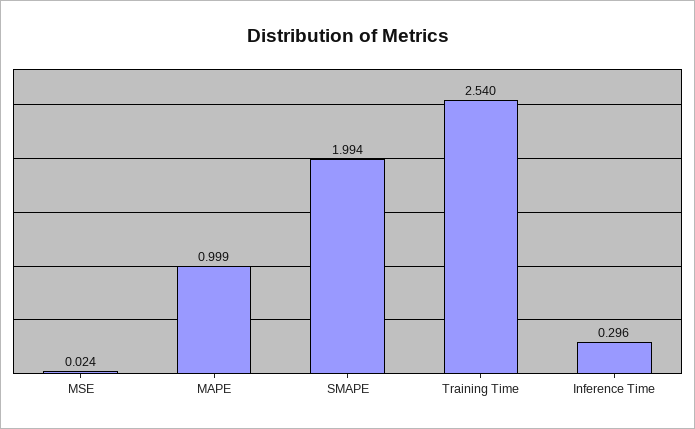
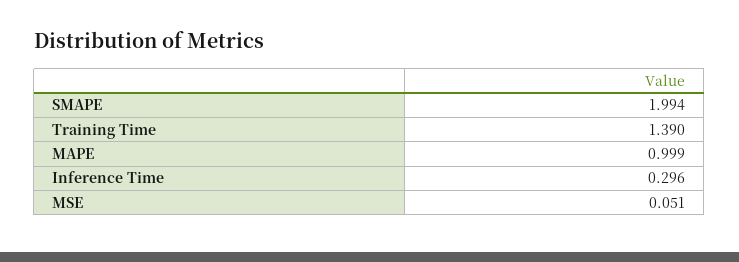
MSE: 0.024 -> 0.051
Training Time: 2.54 -> 1.39

